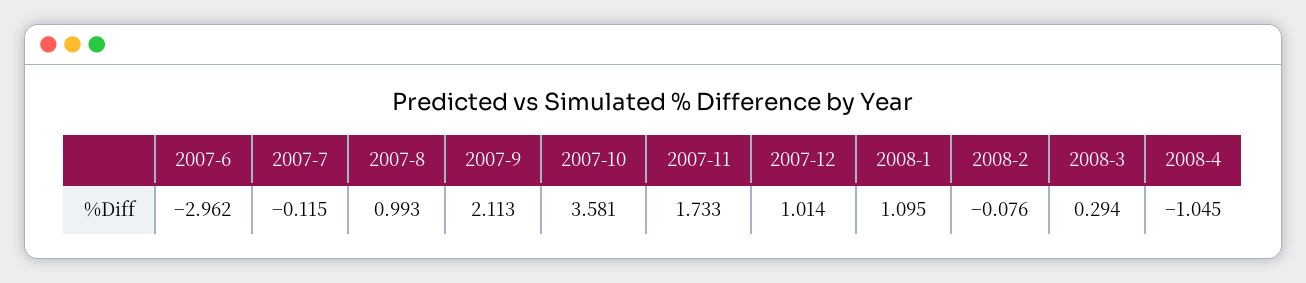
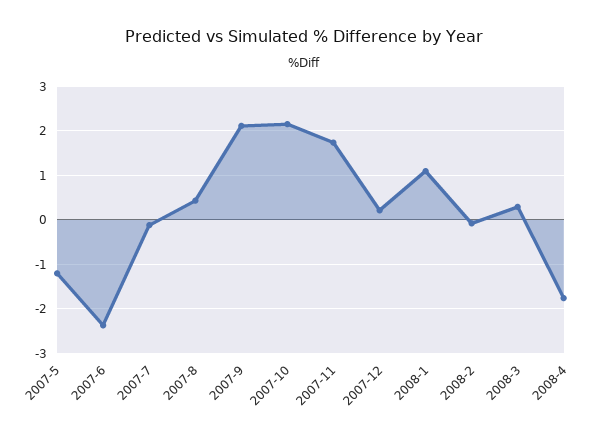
2007-6: -2.962 -> -2.4
2007-8: 0.993 -> 0.4
2007-10: 3.581 -> 2.2
2007-12: 1.014 -> 0.2
2008-4: -1.045 -> -1.8
2007-5: none -> -1.2

